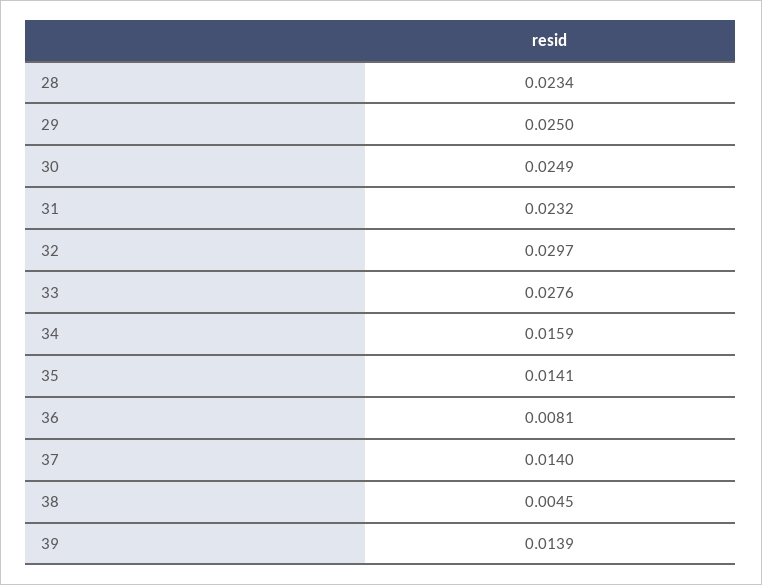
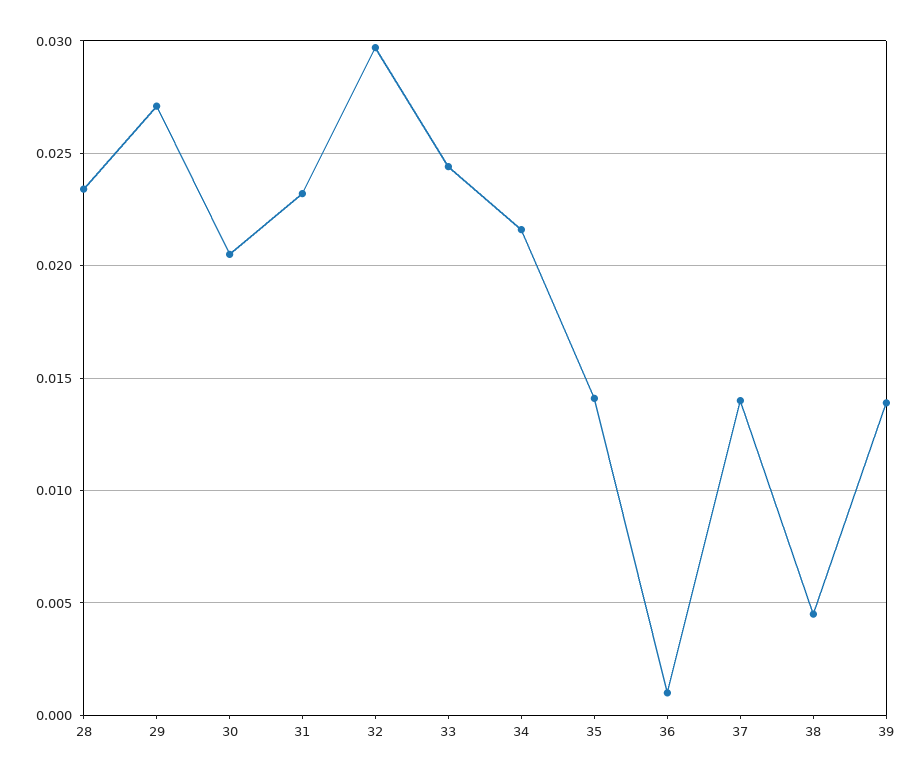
29: 0.025 -> 0.027
30: 0.0249 -> 0.0205
33: 0.0276 -> 0.0245
34: 0.0159 -> 0.0215
36: 0.0081 -> 0.001

